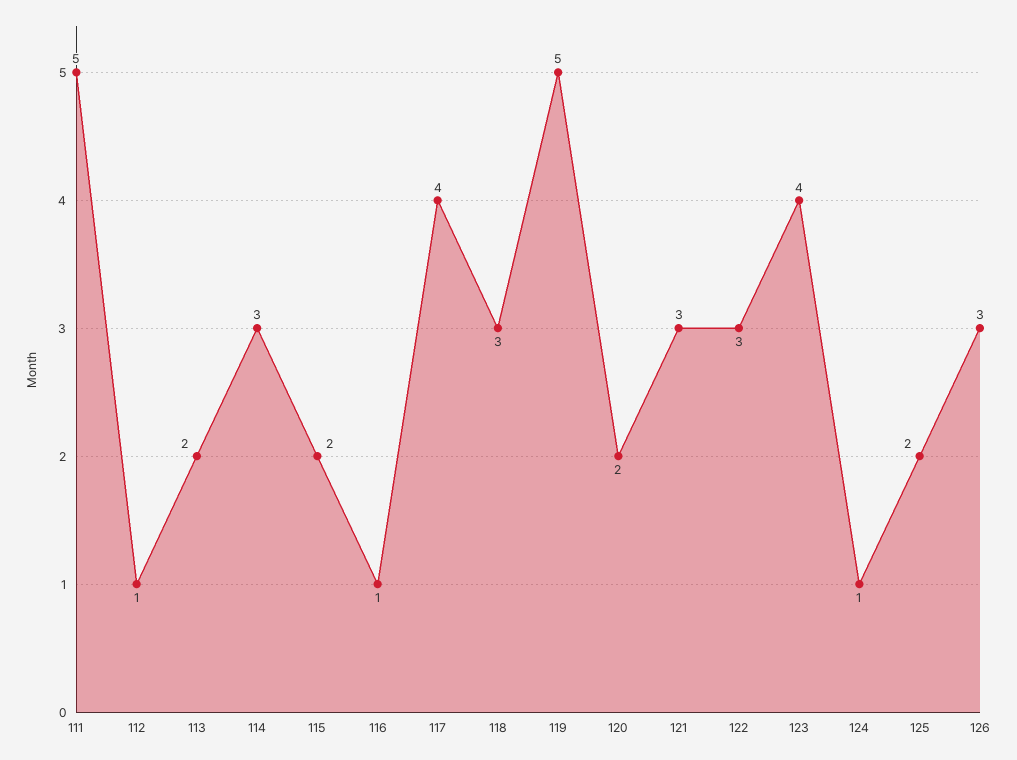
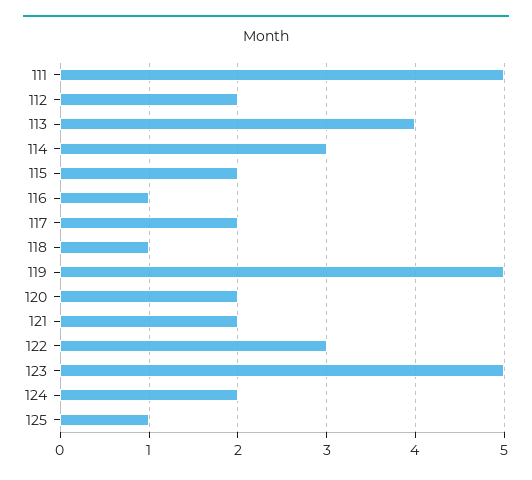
112: 1 -> 2
113: 2 -> 4
117: 4 -> 2
118: 3 -> 1
121: 3 -> 2
123: 4 -> 5
124: 1 -> 2
125: 2 -> 1
126: 3 -> none

